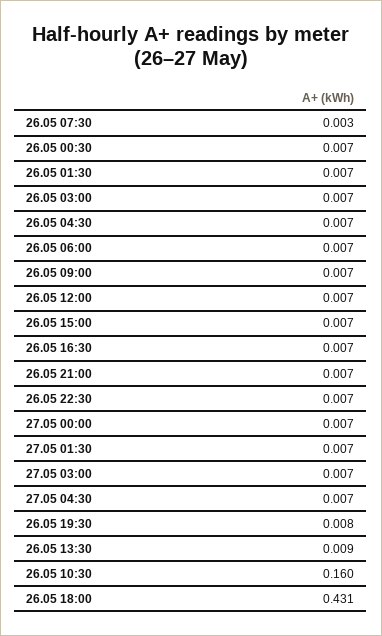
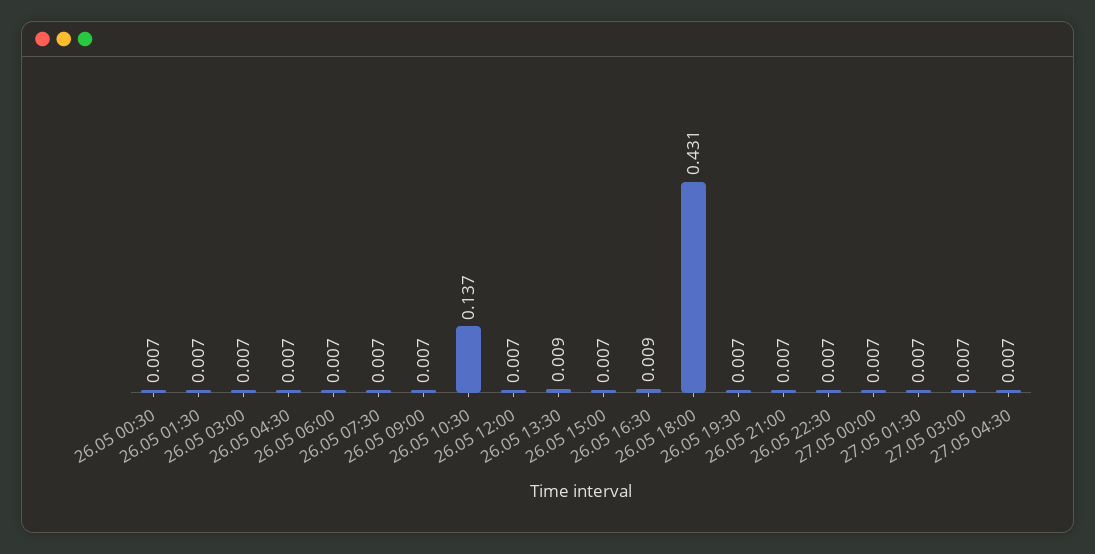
26.05 07:30: 0.003 -> 0.007
26.05 16:30: 0.007 -> 0.009
26.05 19:30: 0.008 -> 0.007
26.05 10:30: 0.16 -> 0.137

